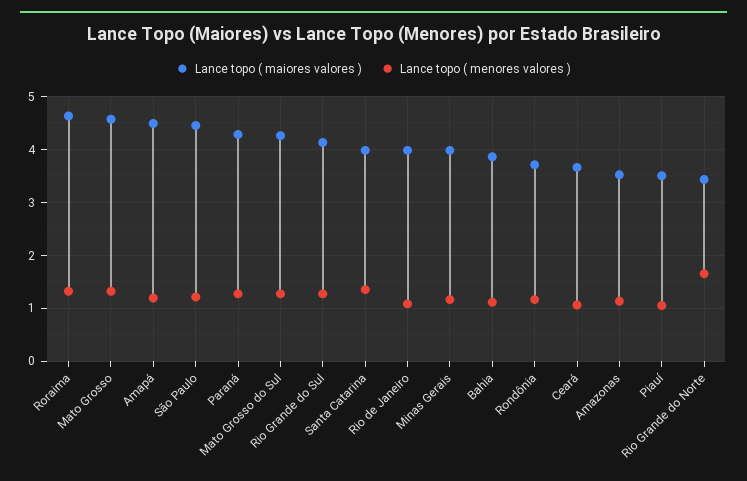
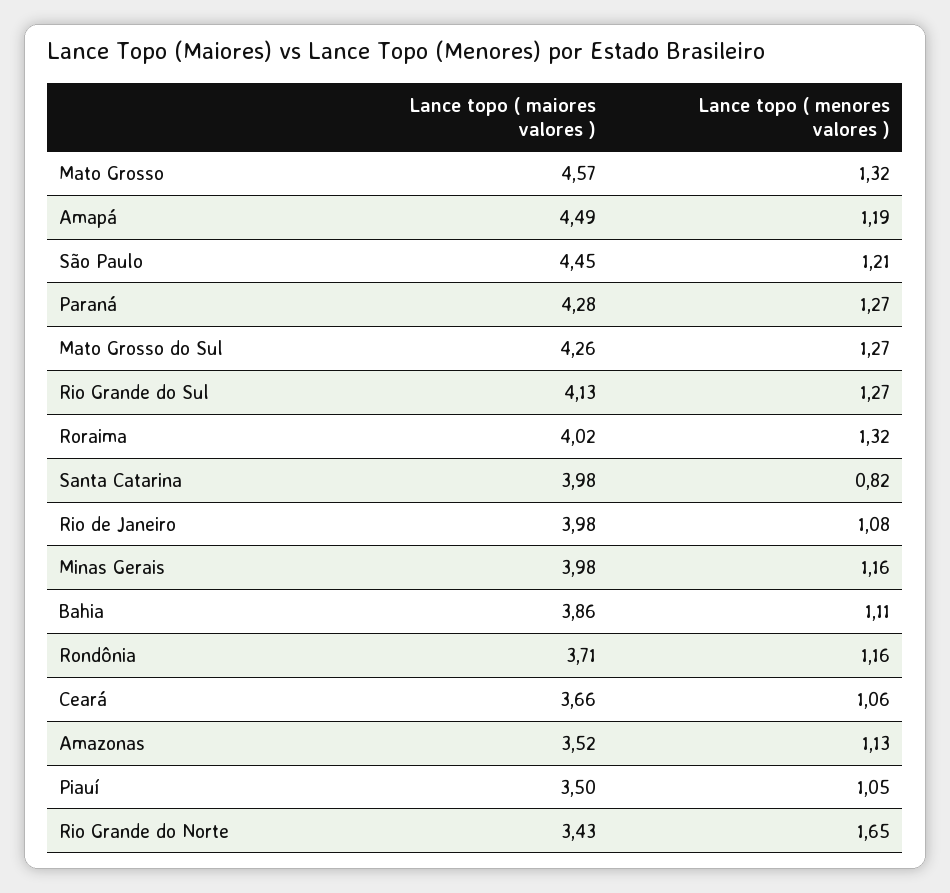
Lance topo ( maiores valores ), Roraima: 4.6 -> 4.02
Lance topo ( menores valores ), Santa Catarina: 1.4 -> 0.82

